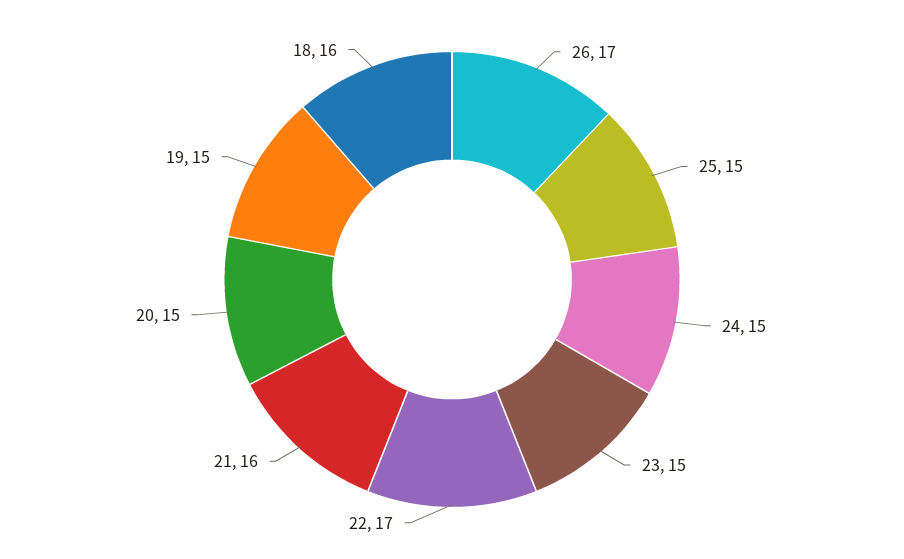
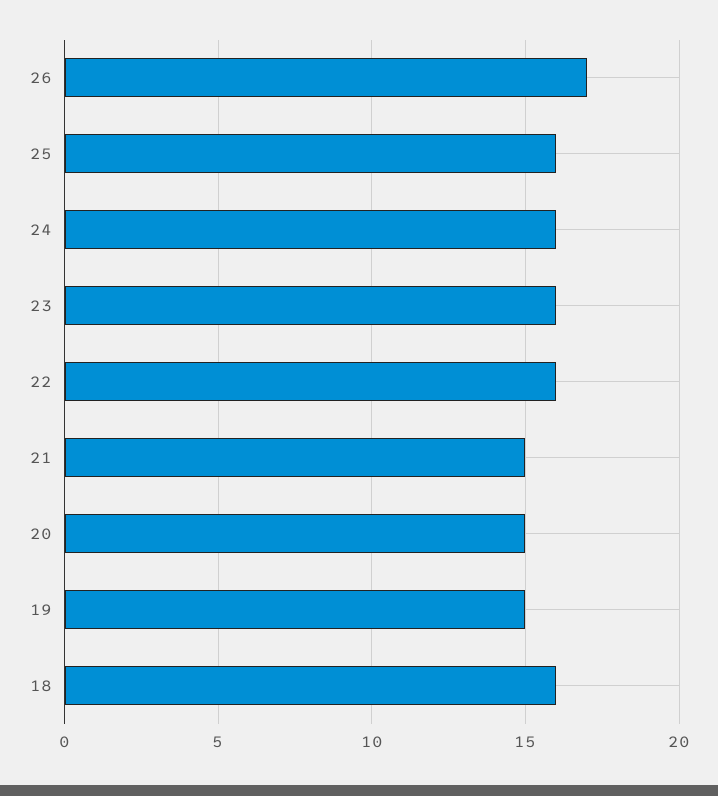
25: 15 -> 16
24: 15 -> 16
23: 15 -> 16
22: 17 -> 16
21: 16 -> 15

